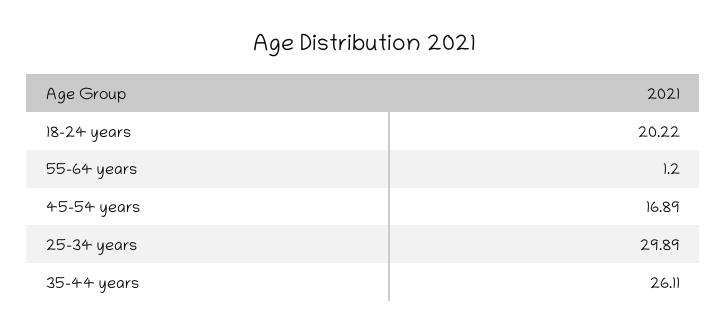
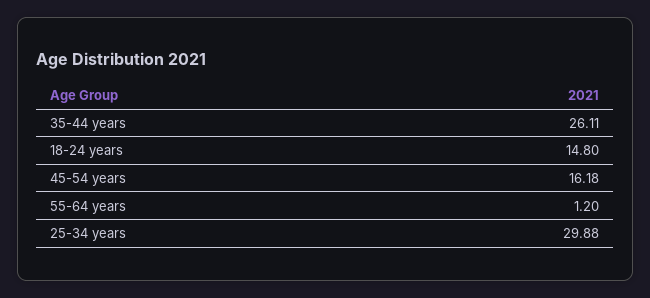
18-24 years: 20.22 -> 14.8
45-54 years: 16.89 -> 16.18
25-34 years: 29.89 -> 29.88

